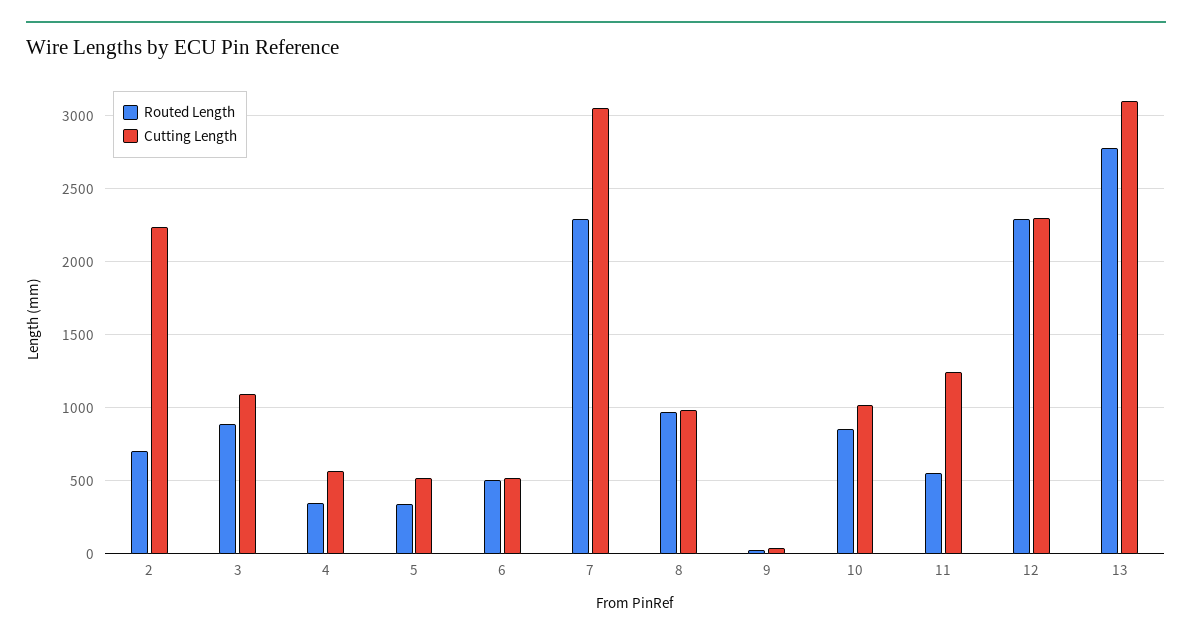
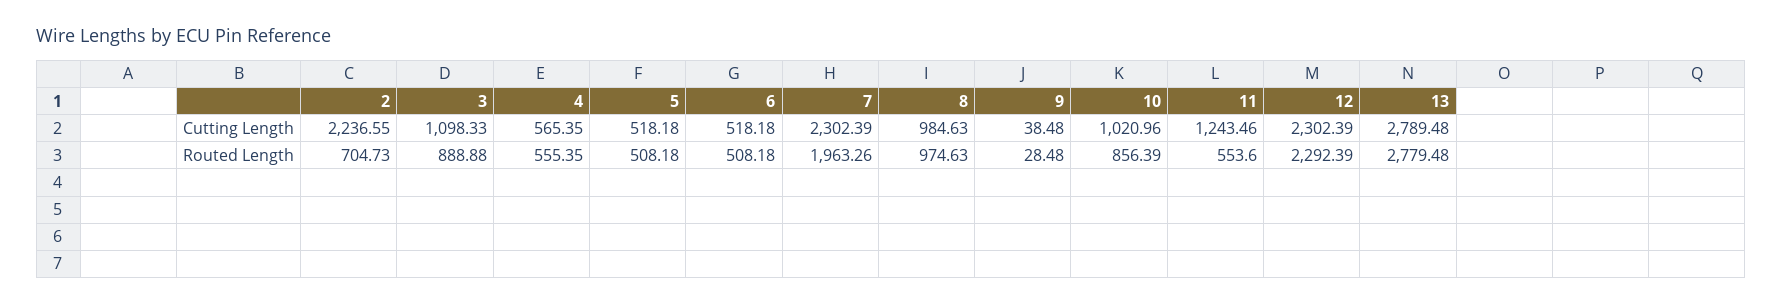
Routed Length, 4: 350 -> 555.35
Routed Length, 5: 350 -> 508.18
Routed Length, 7: 2300 -> 1963.26
Cutting Length, 7: 3050 -> 2302.39
Cutting Length, 13: 3100 -> 2789.48

